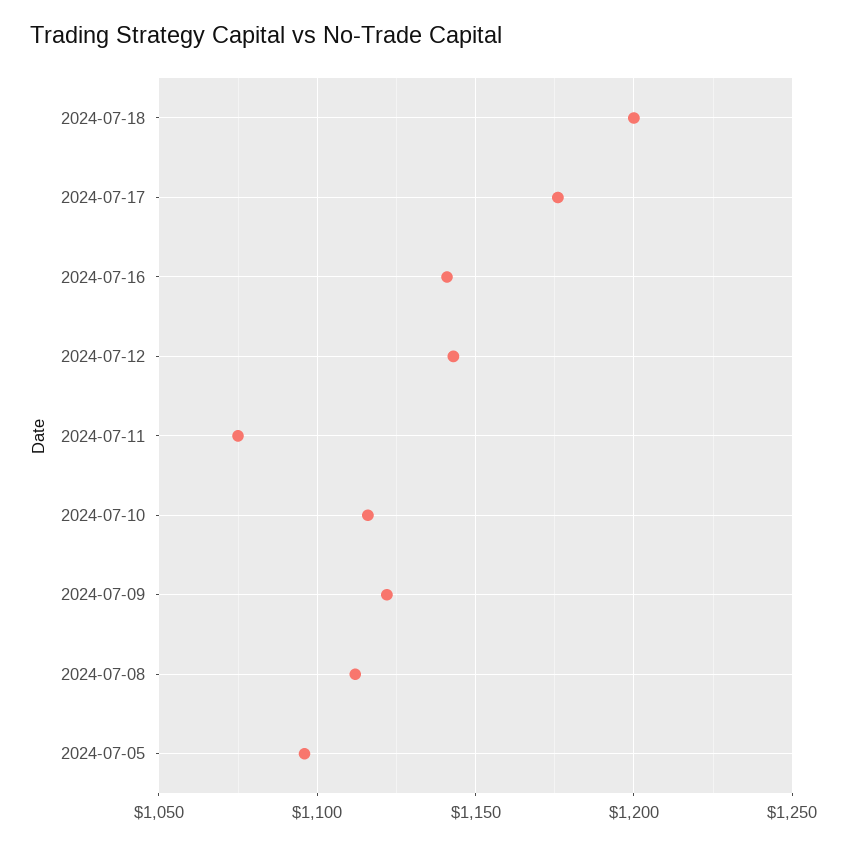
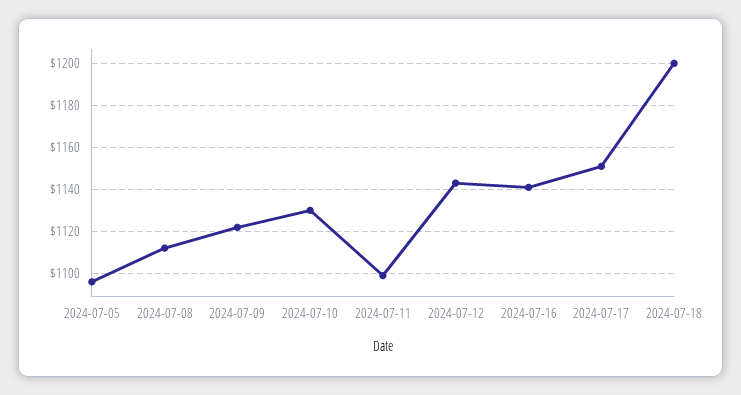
2024-07-17: 1175 -> 1150
2024-07-11: 1075 -> 1100
2024-07-10: 1115 -> 1130

